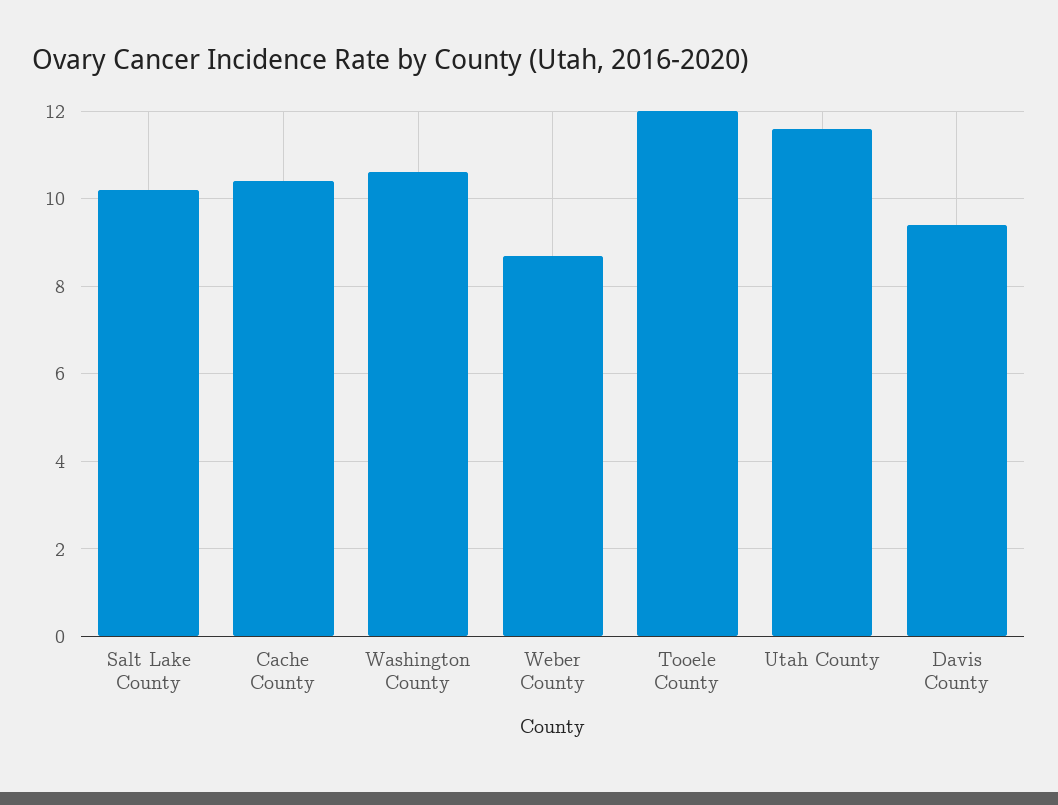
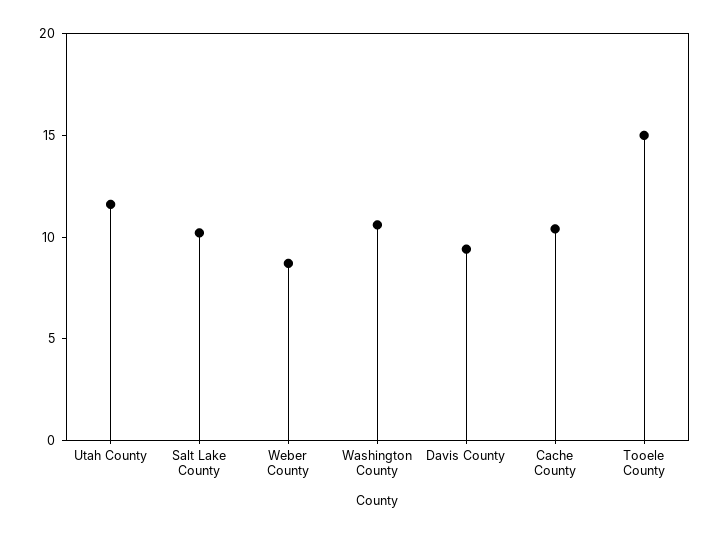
Tooele County: 12 -> 15

